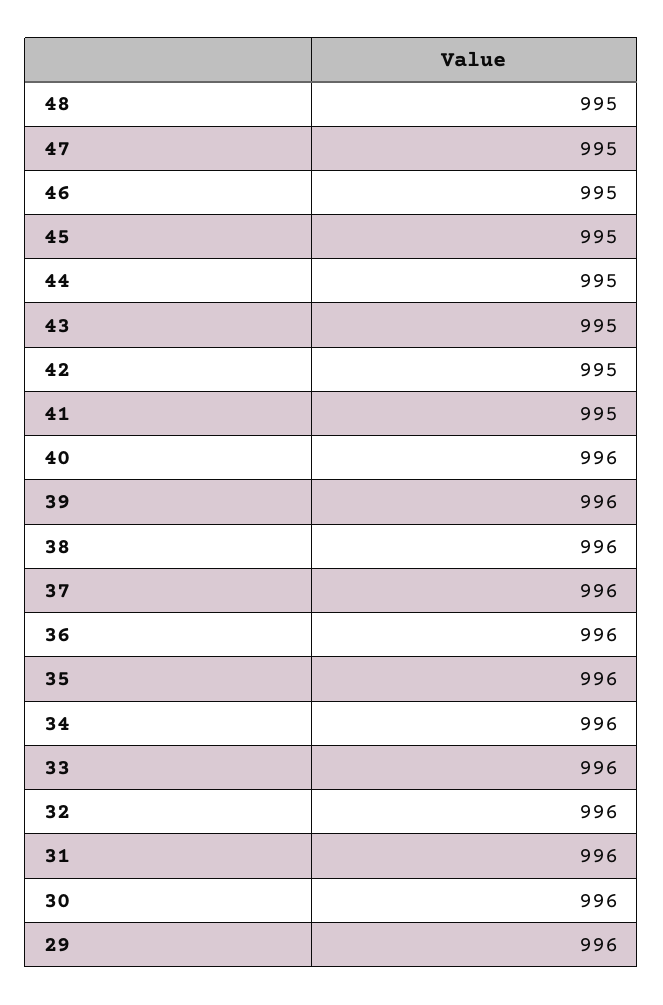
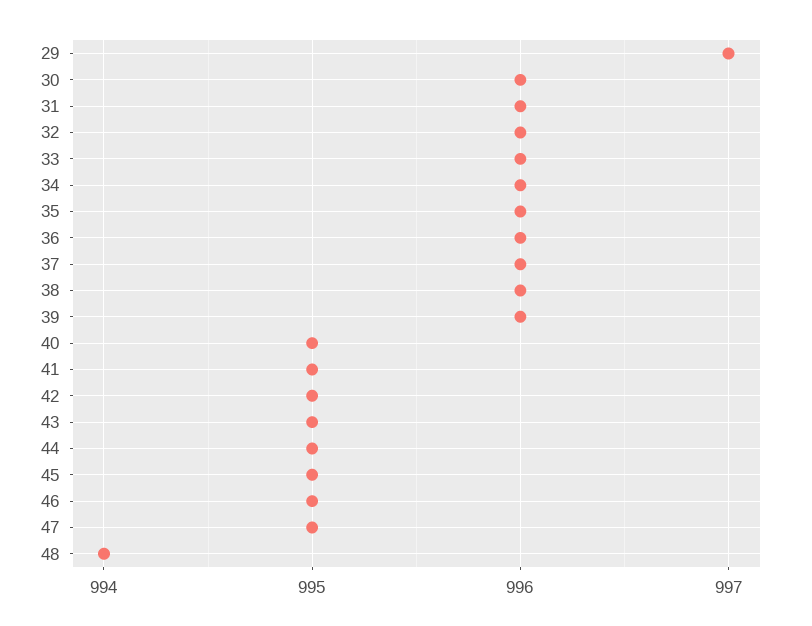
48: 995 -> 994
40: 996 -> 995
29: 996 -> 997

